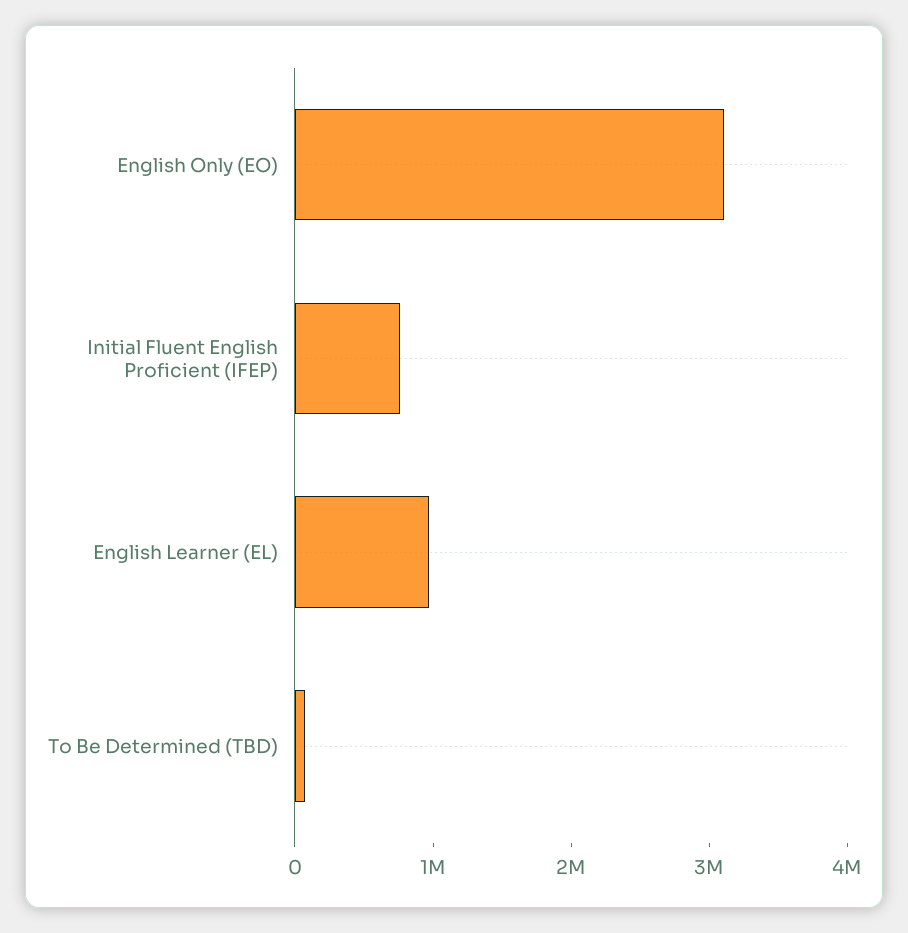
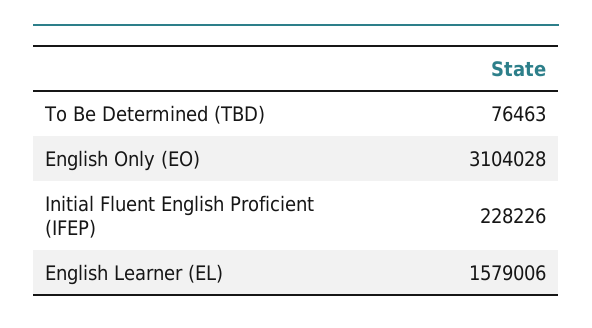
Initial Fluent English Proficient (IFEP): 800000 -> 228226
English Learner (EL): 1000000 -> 1579006

